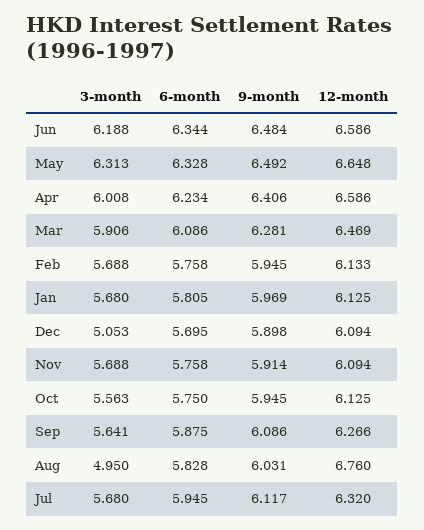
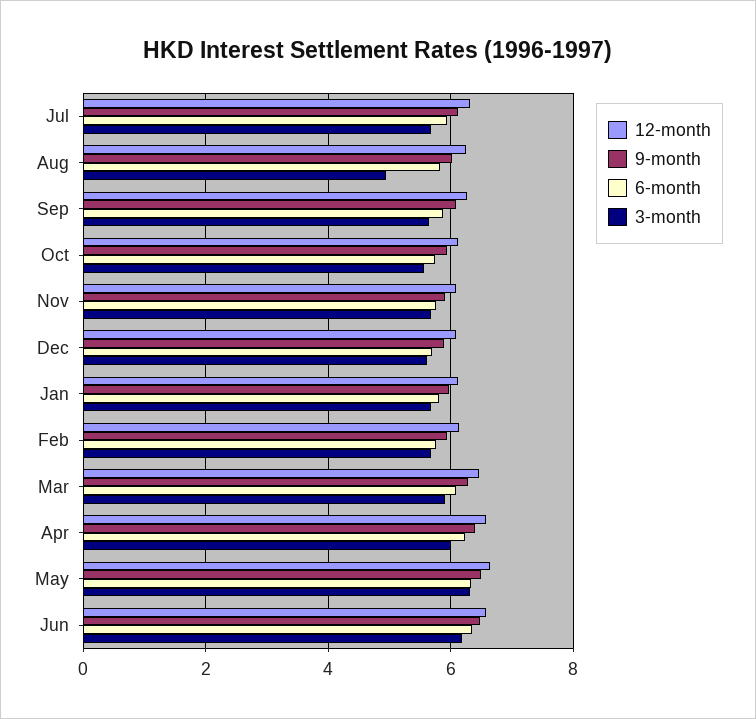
3-month, Dec: 5.053 -> 5.6
12-month, Aug: 6.76 -> 6.2

